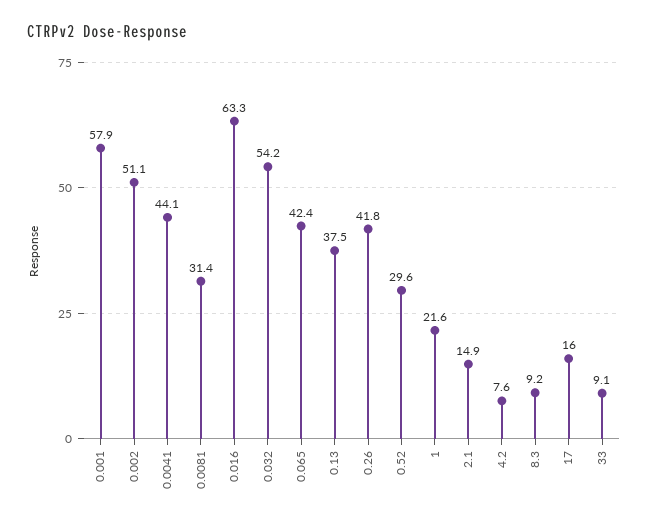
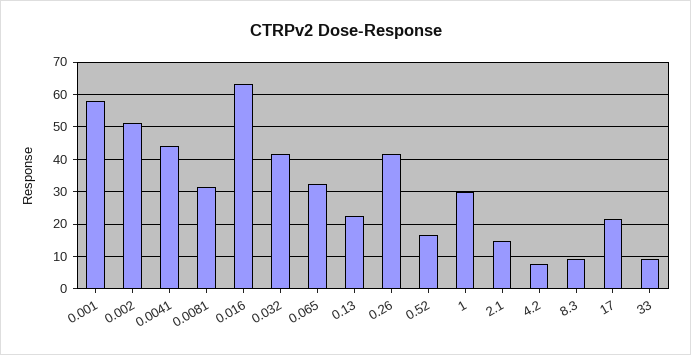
0.032: 54.2 -> 42
0.065: 42.4 -> 32
0.13: 37.5 -> 22
0.52: 29.6 -> 16
1: 21.6 -> 30
17: 16 -> 22

